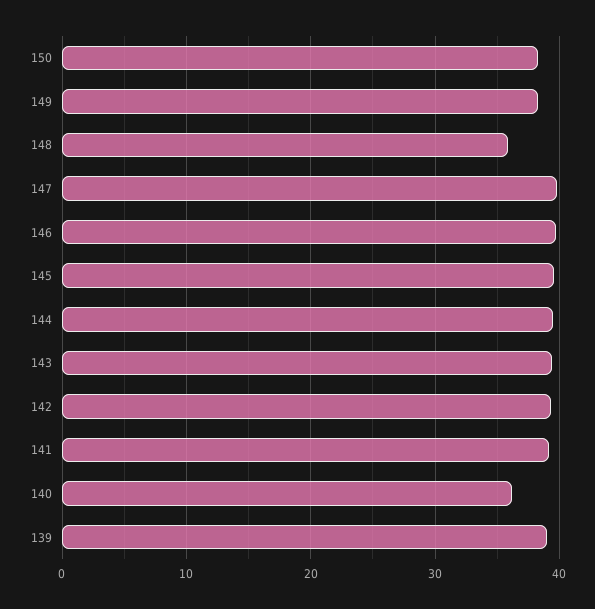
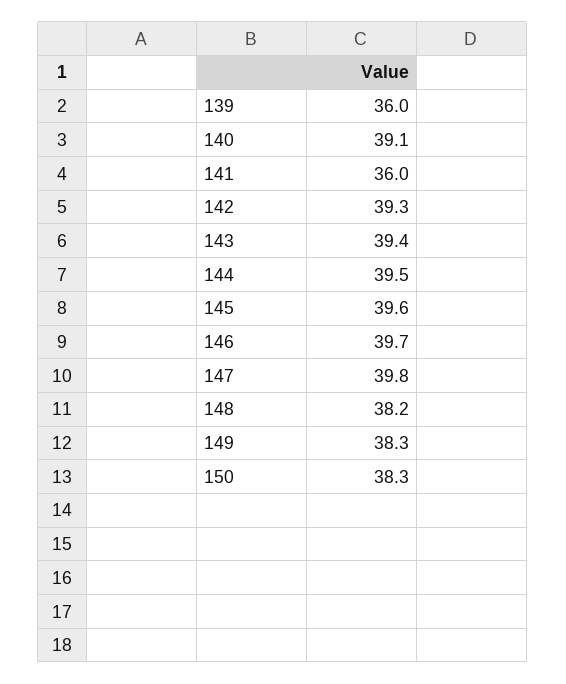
148: 36 -> 38.2
141: 39 -> 36
140: 36 -> 39.1
139: 39 -> 36

